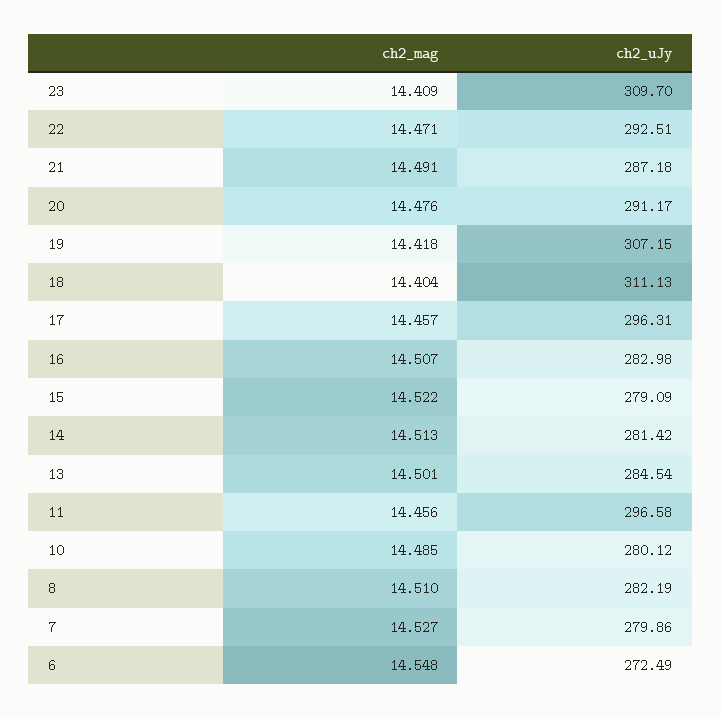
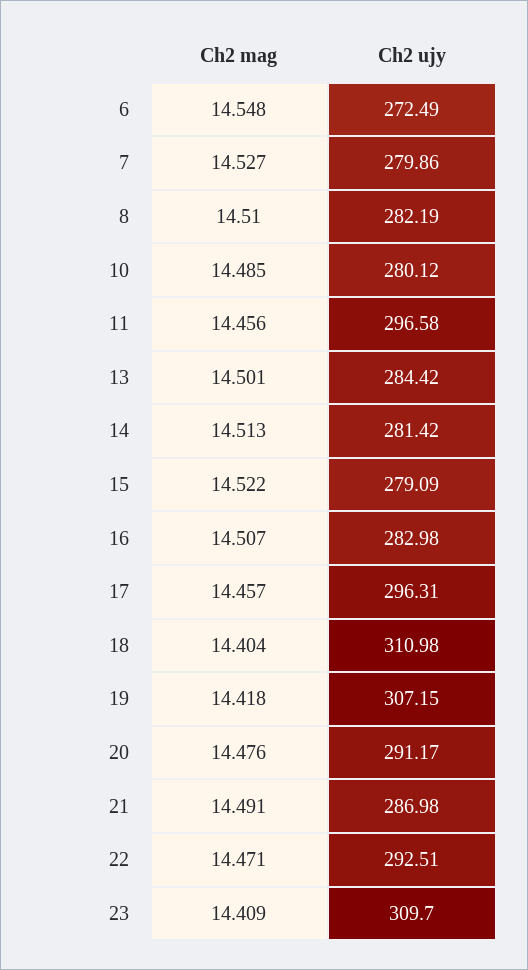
ch2_uJy, 21: 287.18 -> 286.98
ch2_uJy, 18: 311.13 -> 310.98
ch2_uJy, 13: 284.54 -> 284.42

